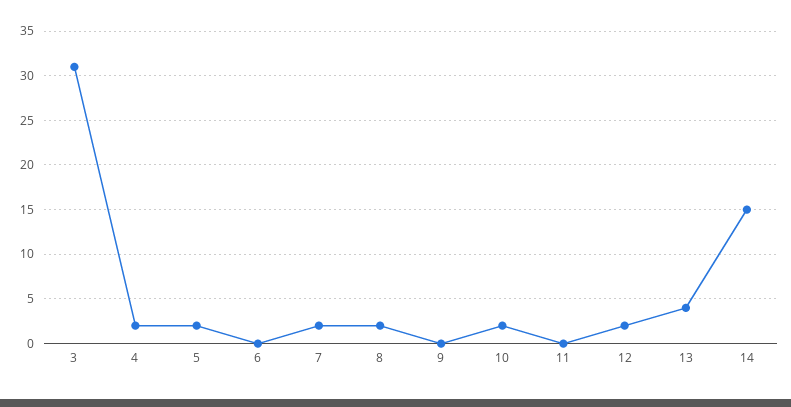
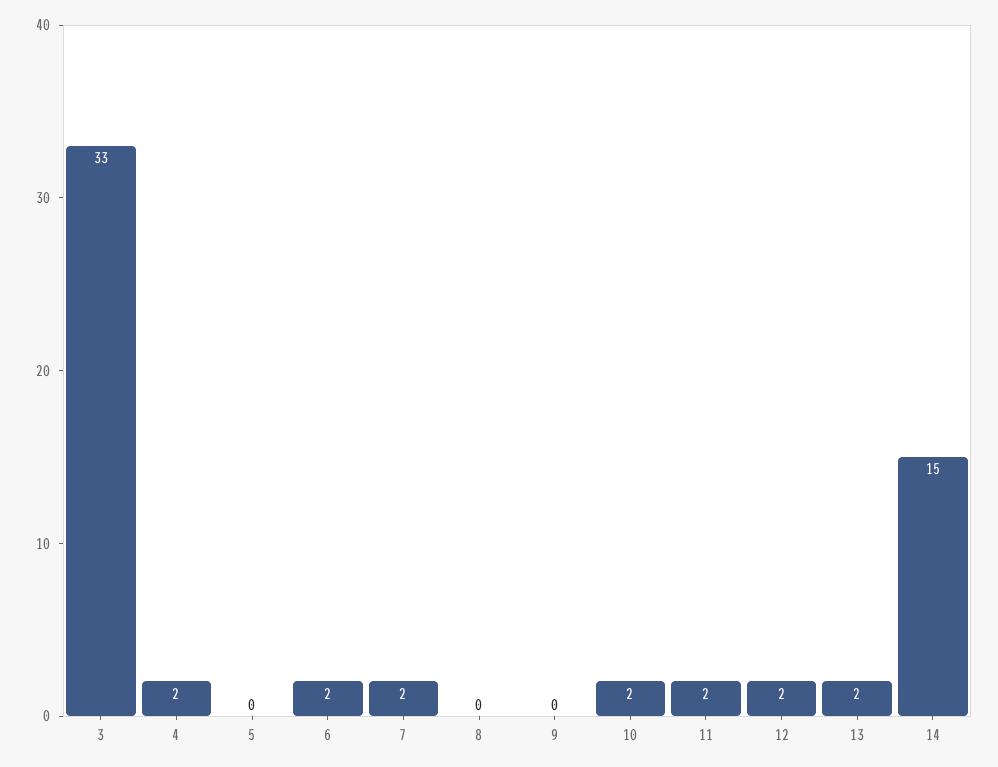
3: 31 -> 33
5: 2 -> 0
6: 0 -> 2
8: 2 -> 0
11: 0 -> 2
13: 4 -> 2

